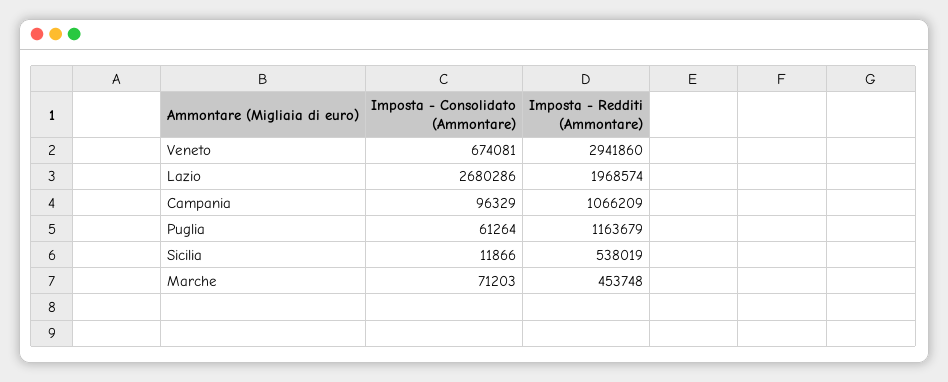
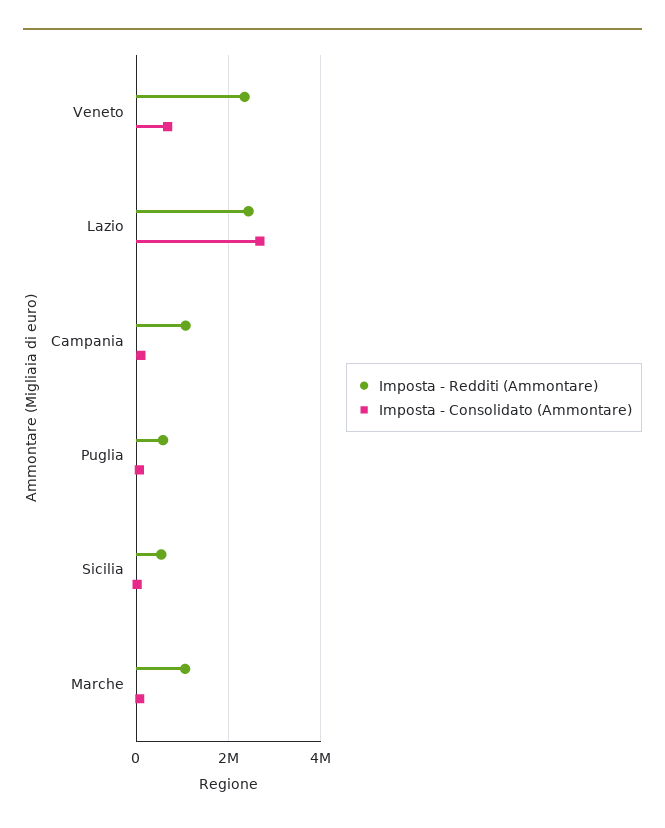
Imposta - Redditi (Ammontare), Veneto: 2941860 -> 2400000
Imposta - Redditi (Ammontare), Lazio: 1968574 -> 2400000
Imposta - Redditi (Ammontare), Puglia: 1163679 -> 600000
Imposta - Redditi (Ammontare), Marche: 453748 -> 1000000

